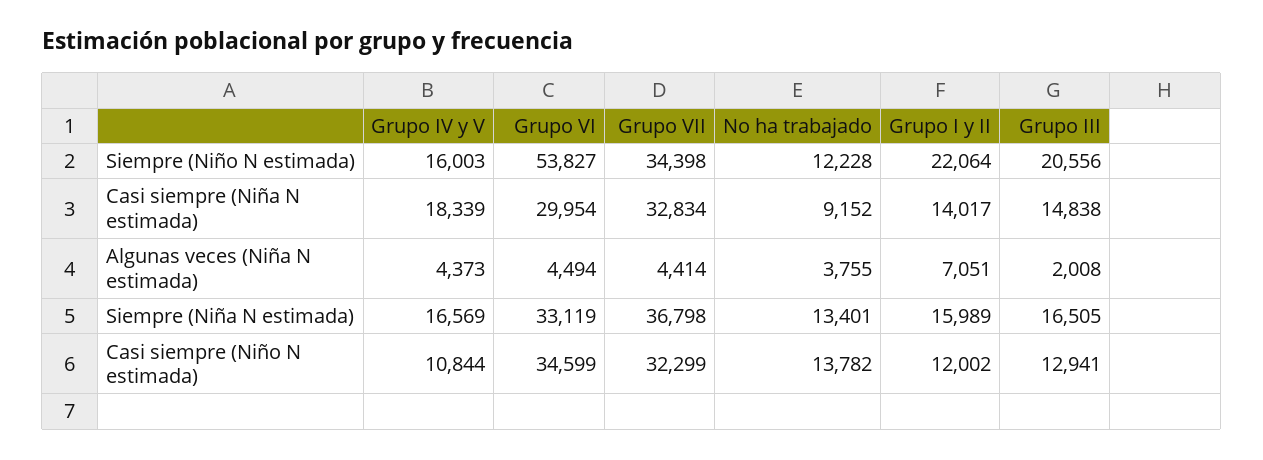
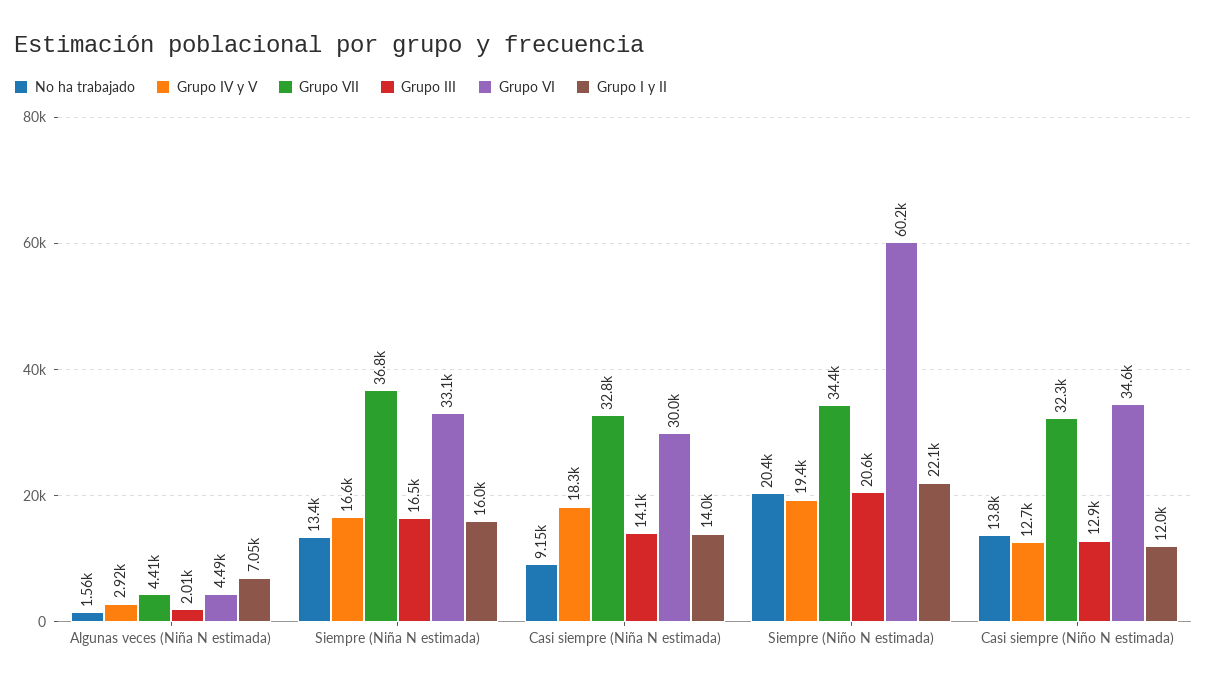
Grupo IV y V, Siempre (Niño N estimada): 16003 -> 19400
Grupo VI, Siempre (Niño N estimada): 53827 -> 60200
No ha trabajado, Siempre (Niño N estimada): 12228 -> 20400
Grupo III, Casi siempre (Niña N estimada): 14838 -> 14100
Grupo IV y V, Algunas veces (Niña N estimada): 4373 -> 2920
No ha trabajado, Algunas veces (Niña N estimada): 3755 -> 1560
Grupo IV y V, Casi siempre (Niño N estimada): 10844 -> 12700

